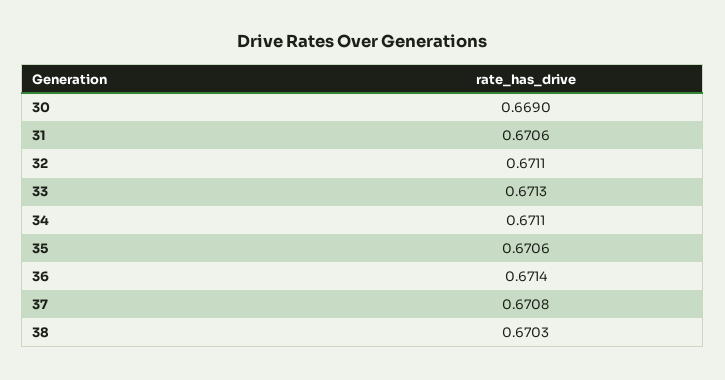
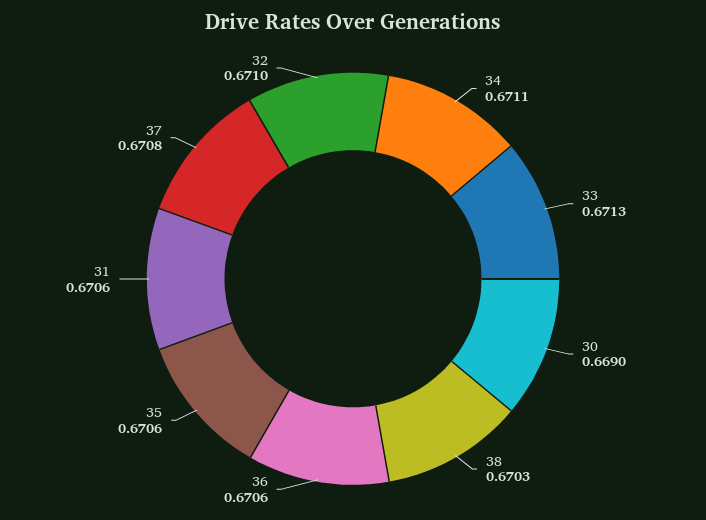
32: 0.6711 -> 0.671
36: 0.6714 -> 0.6706

